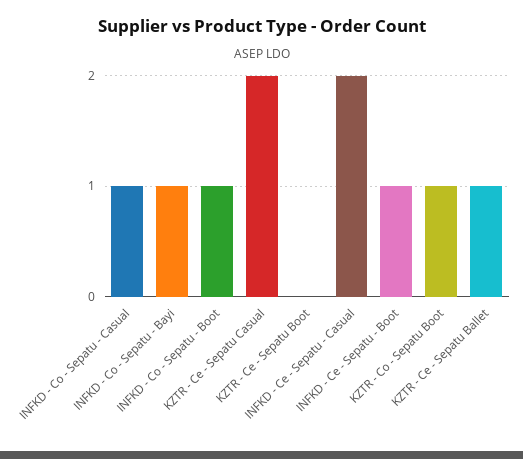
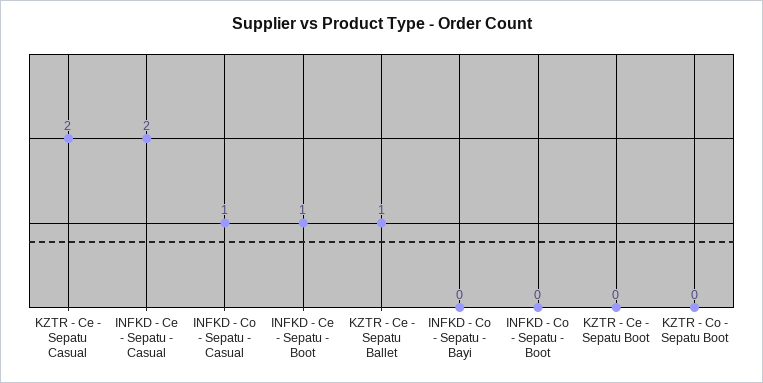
INFKD - Co - Sepatu - Bayi: 1 -> 0
INFKD - Co - Sepatu - Boot: 1 -> 0
KZTR - Co - Sepatu Boot: 1 -> 0

